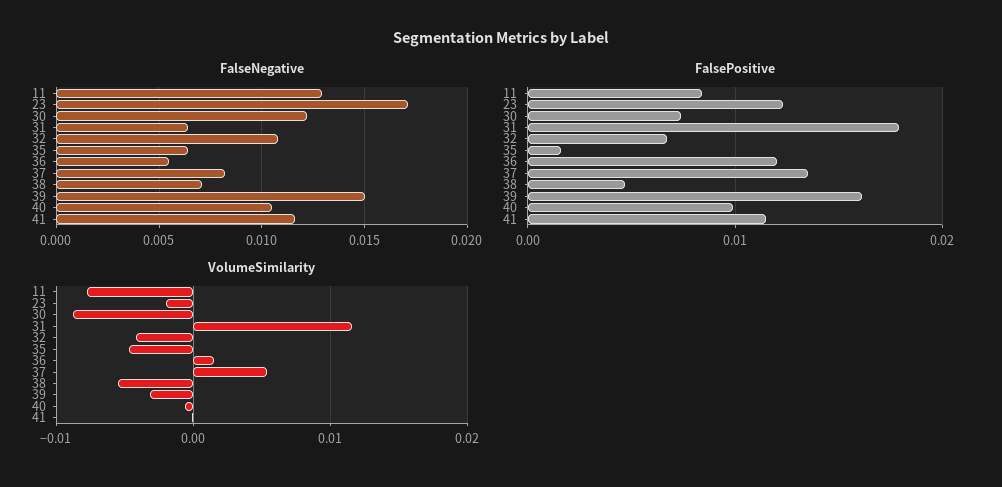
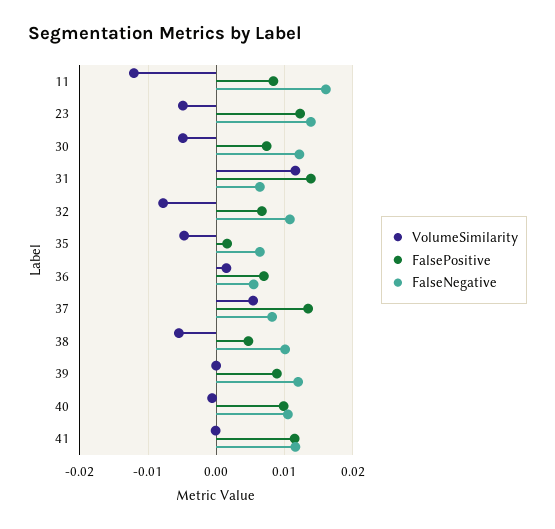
FalseNegative, 11: 0.013 -> 0.016
FalseNegative, 23: 0.017 -> 0.014
FalseNegative, 38: 0.007 -> 0.01
FalseNegative, 39: 0.015 -> 0.012
FalsePositive, 31: 0.018 -> 0.014
FalsePositive, 36: 0.012 -> 0.007
FalsePositive, 39: 0.016 -> 0.009
VolumeSimilarity, 11: -0.008 -> -0.012
VolumeSimilarity, 23: -0.002 -> -0.005
VolumeSimilarity, 30: -0.009 -> -0.005
VolumeSimilarity, 32: -0.004 -> -0.008
VolumeSimilarity, 39: -0.003 -> 0

